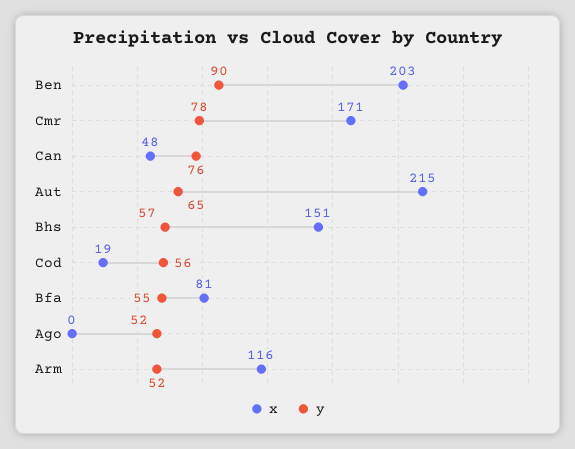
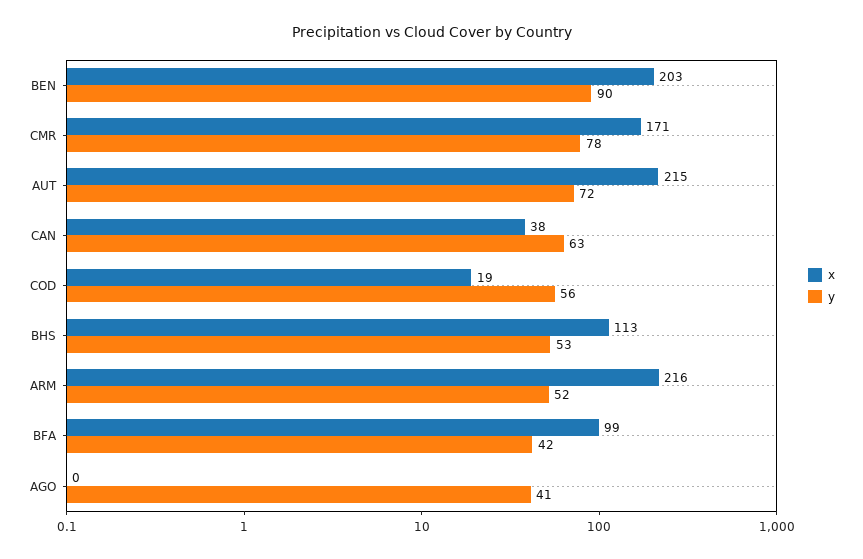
x, Can: 48 -> 38
y, Can: 76 -> 63
y, Aut: 65 -> 72
x, Bhs: 151 -> 113
y, Bhs: 57 -> 53
x, Bfa: 81 -> 99
y, Bfa: 55 -> 42
y, Ago: 52 -> 41
x, Arm: 116 -> 216

